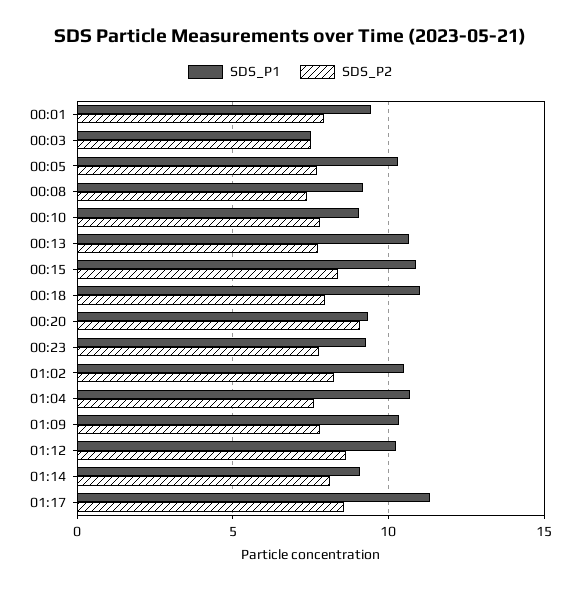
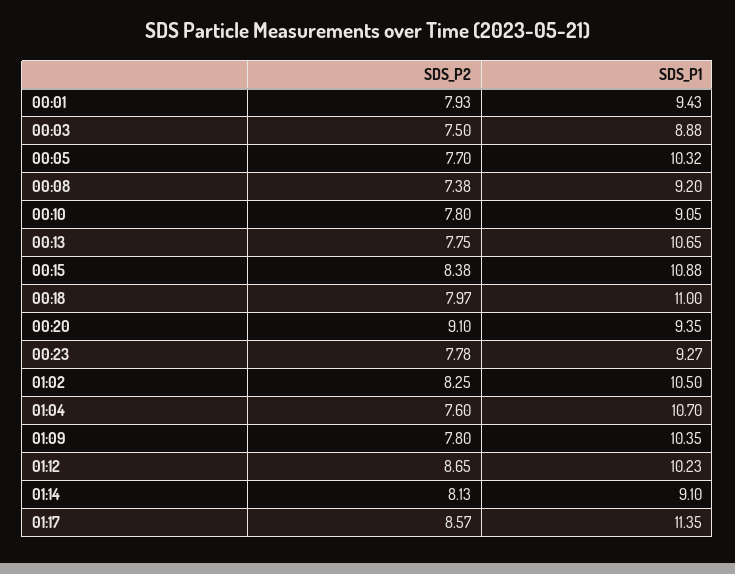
SDS_P1, 00:03: 7.5 -> 8.88

